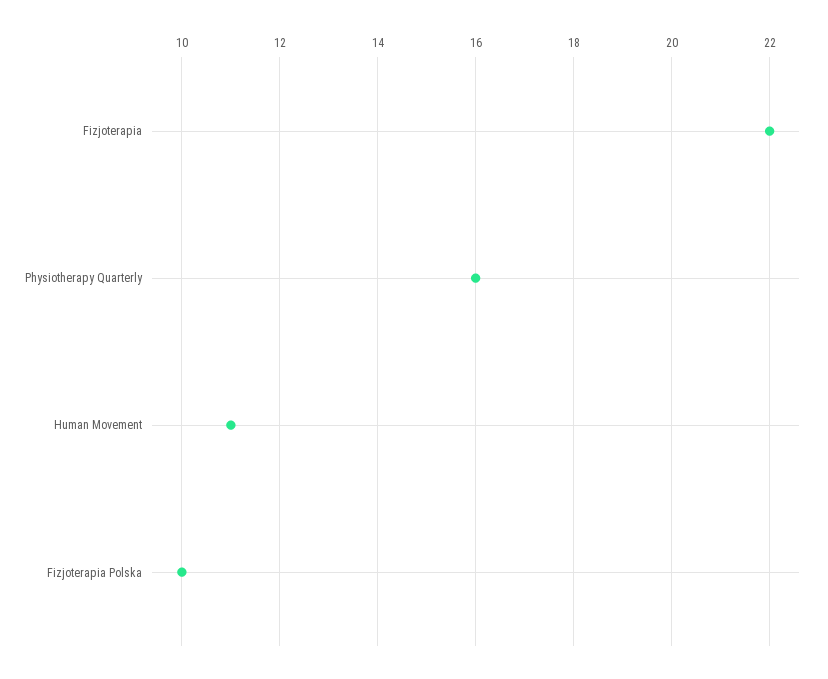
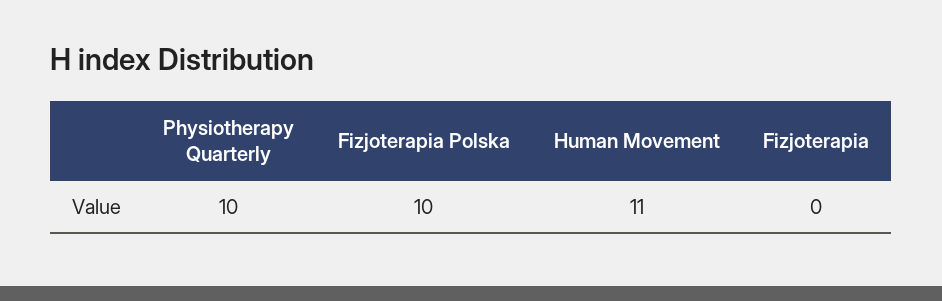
Fizjoterapia: 22 -> 0
Physiotherapy Quarterly: 16 -> 10

